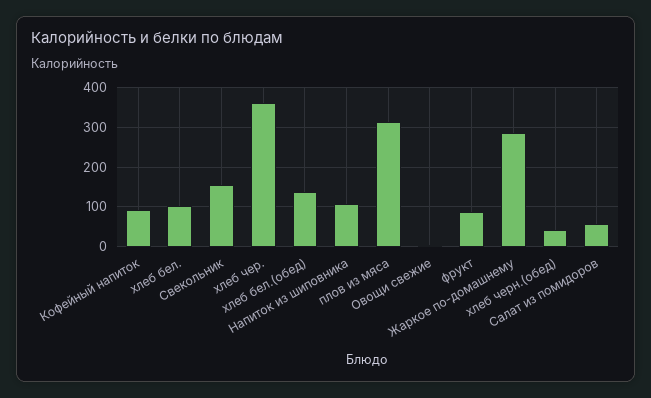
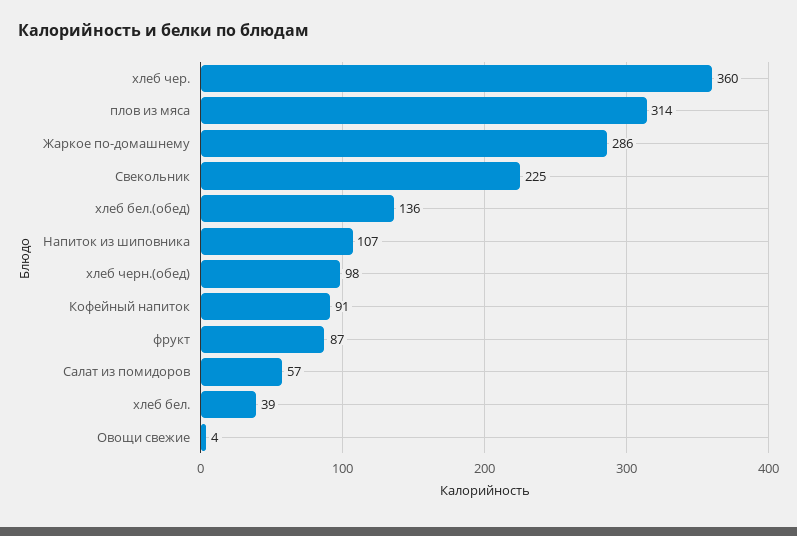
хлеб бел.: 100 -> 39
Свекольник: 160 -> 225
хлеб черн.(обед): 40 -> 98

